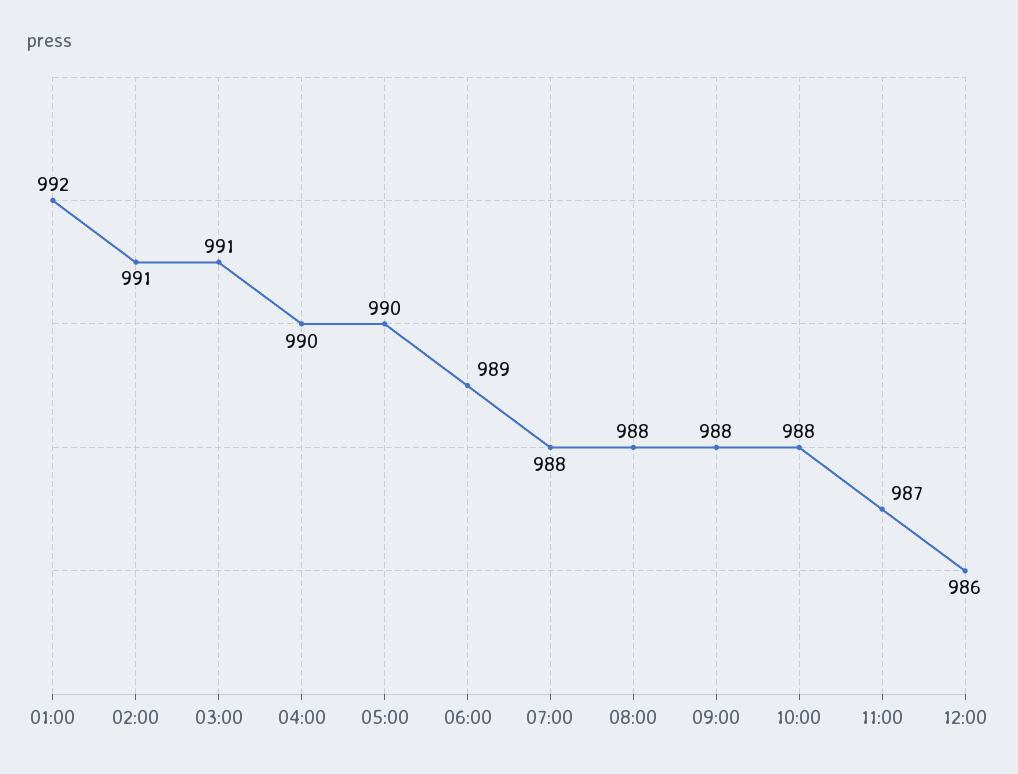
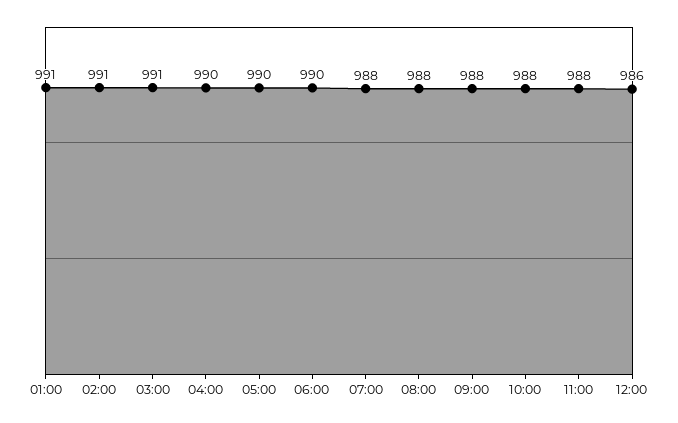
01:00: 992 -> 991
06:00: 989 -> 990
11:00: 987 -> 988

